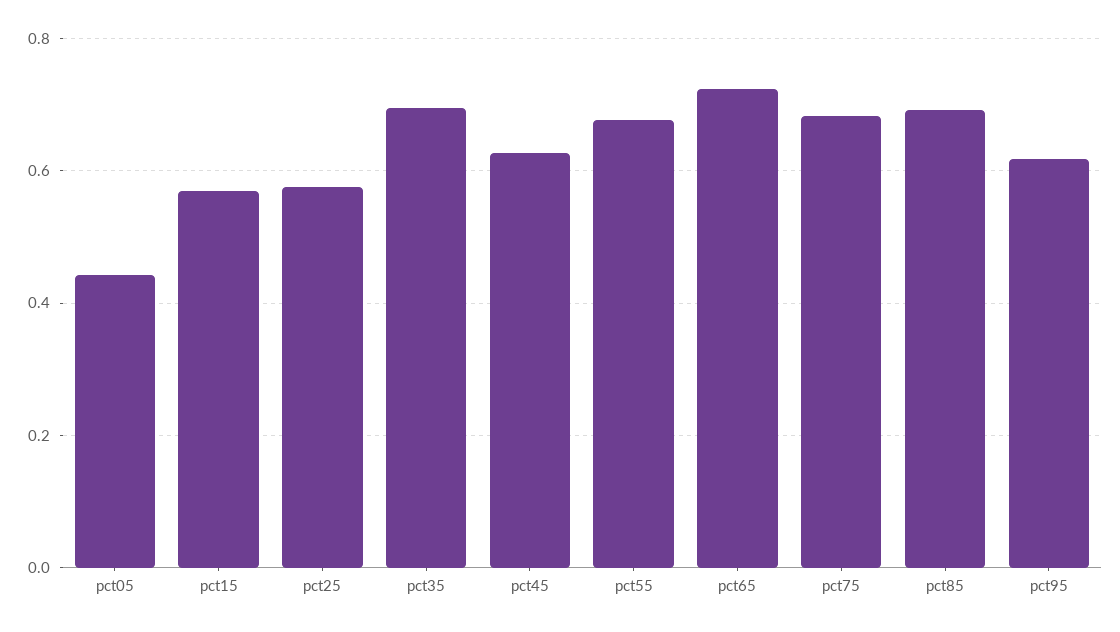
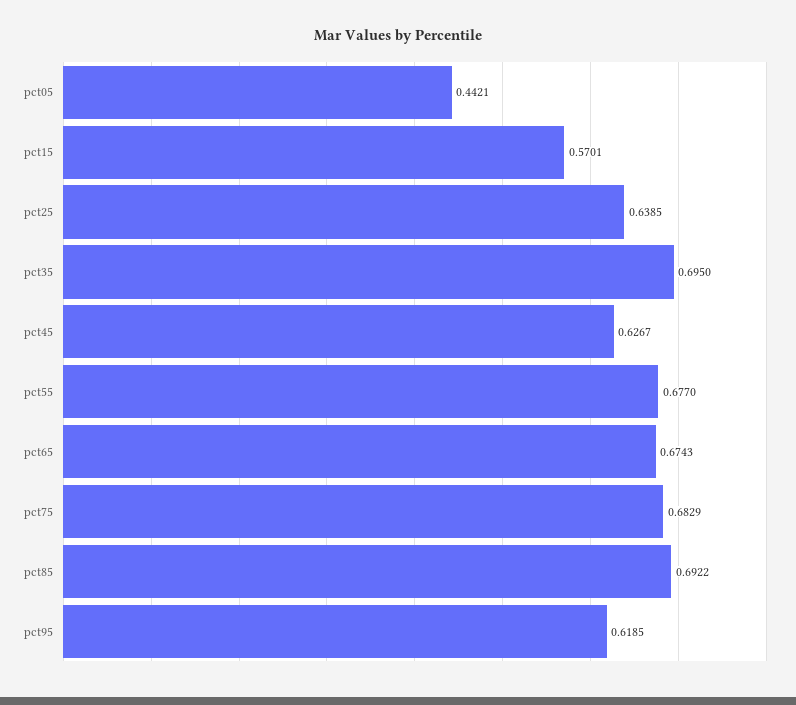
pct25: 0.58 -> 0.6385
pct65: 0.72 -> 0.6743

